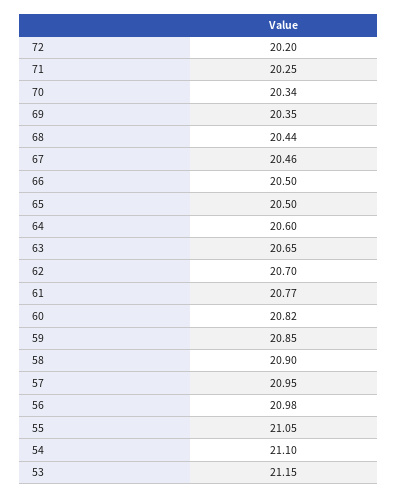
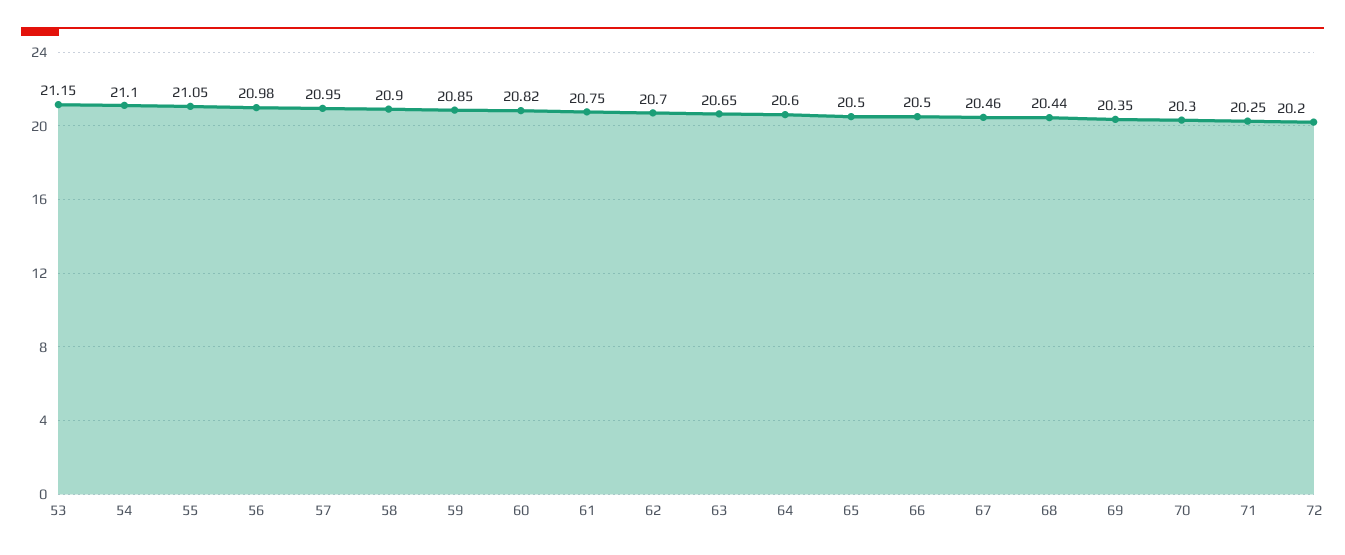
70: 20.34 -> 20.3
61: 20.77 -> 20.75

